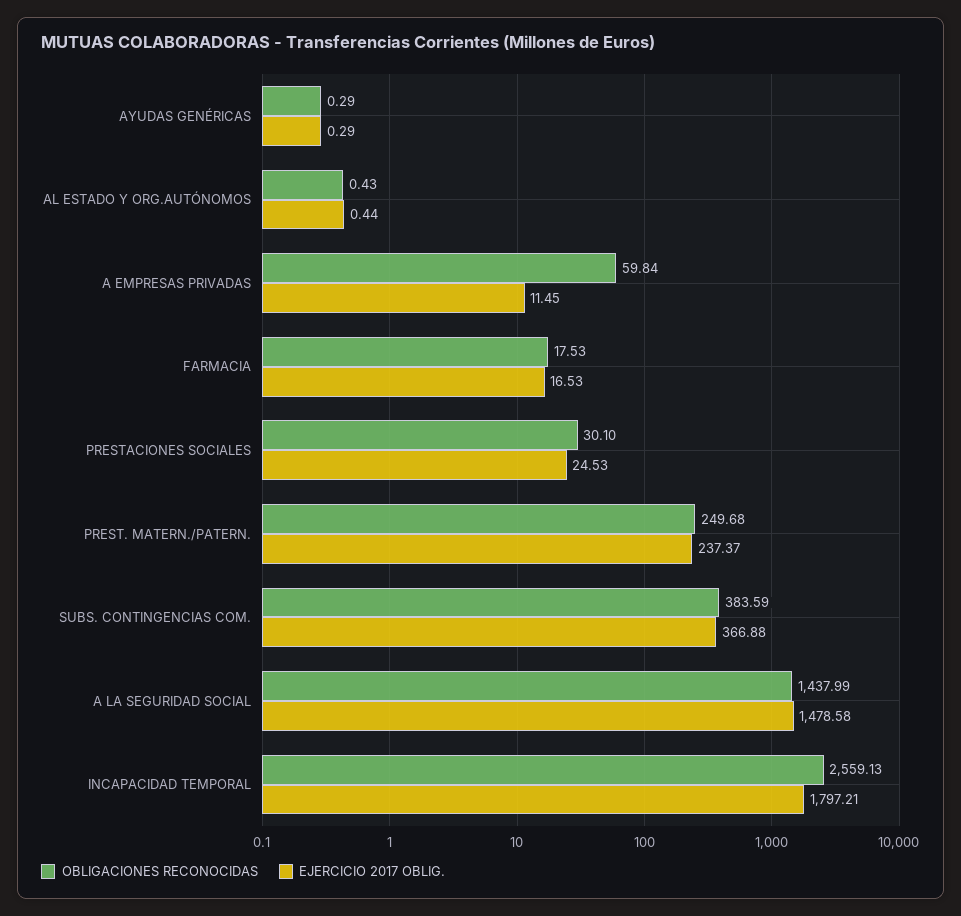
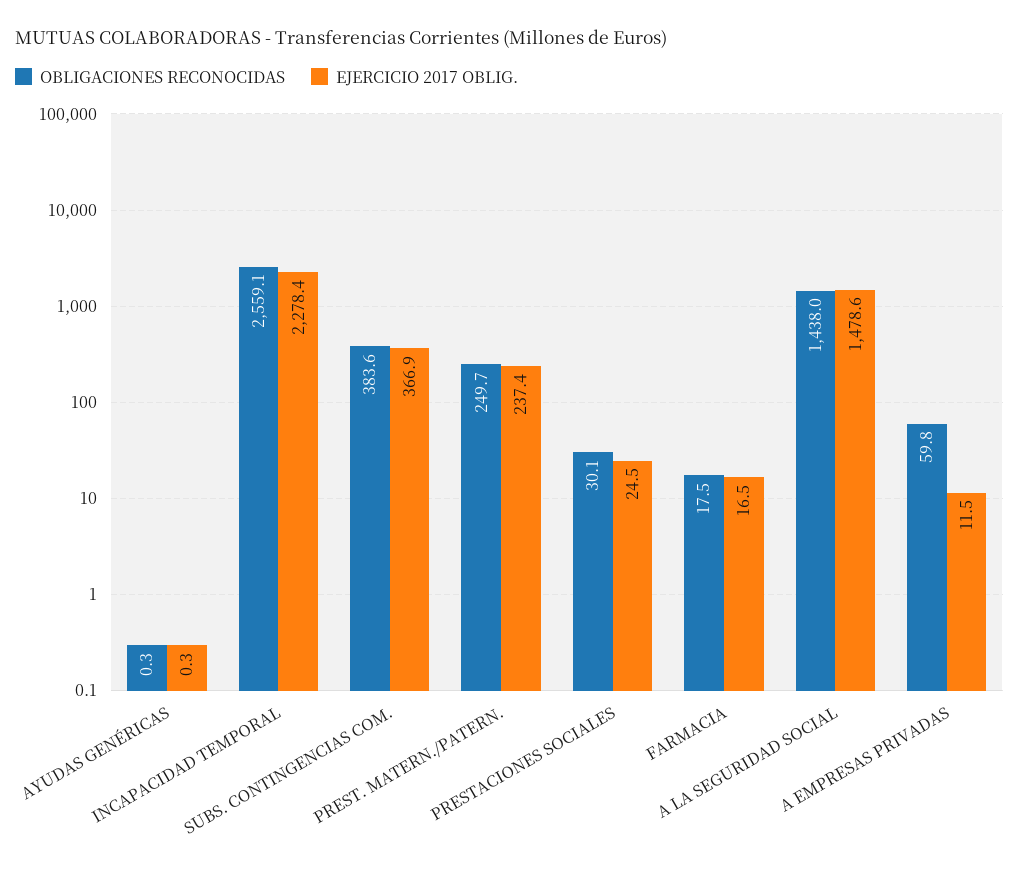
OBLIGACIONES RECONOCIDAS, AL ESTADO Y ORG.AUTÓNOMOS: 0.43 -> none
EJERCICIO 2017 OBLIG., AL ESTADO Y ORG.AUTÓNOMOS: 0.44 -> none
EJERCICIO 2017 OBLIG., INCAPACIDAD TEMPORAL: 1797.21 -> 2278.4

